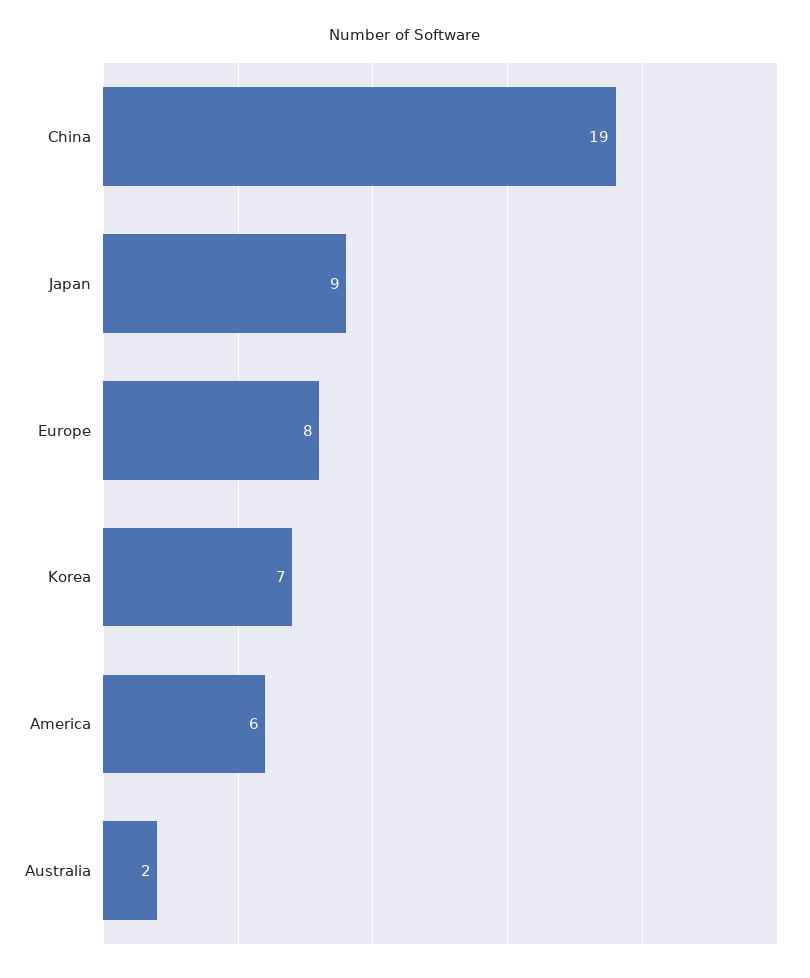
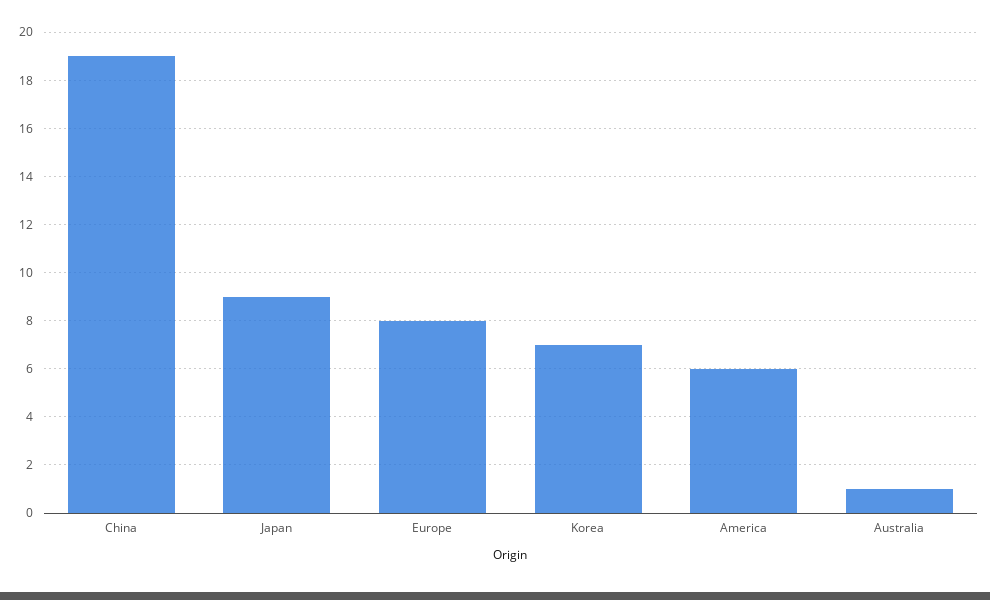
Australia: 2 -> 1

